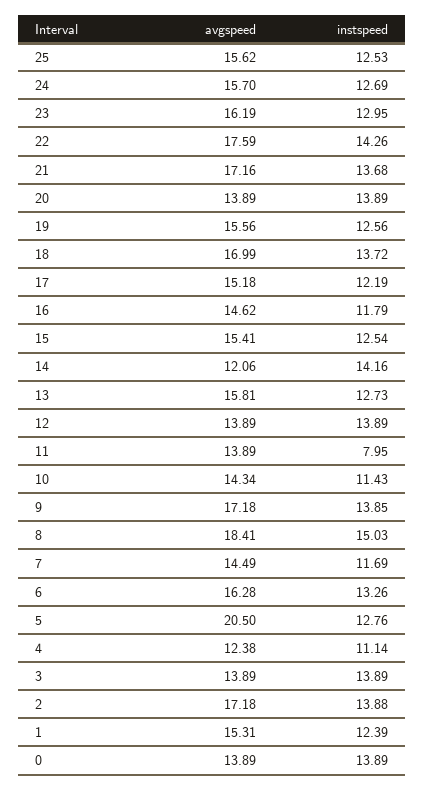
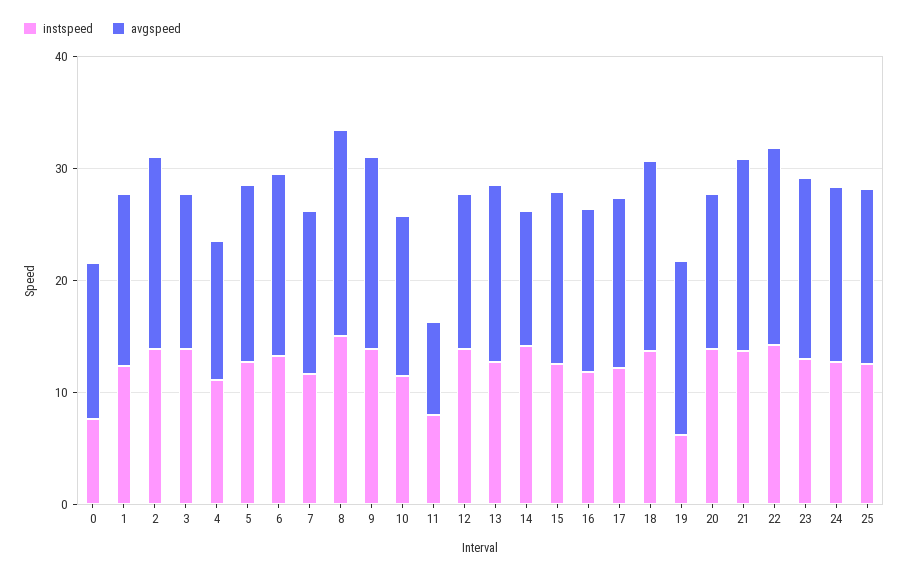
instspeed, 19: 12.56 -> 6
avgspeed, 11: 13.89 -> 8
avgspeed, 5: 20.5 -> 16
instspeed, 0: 13.89 -> 8

